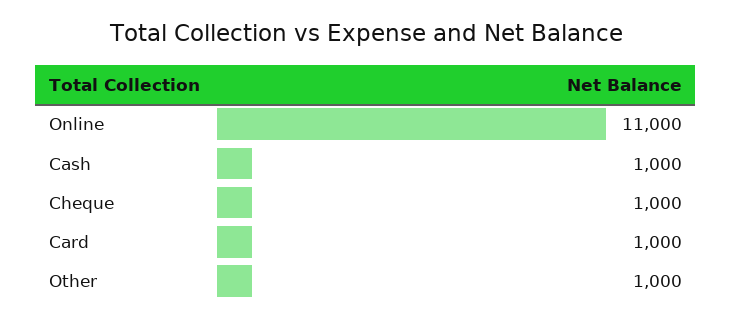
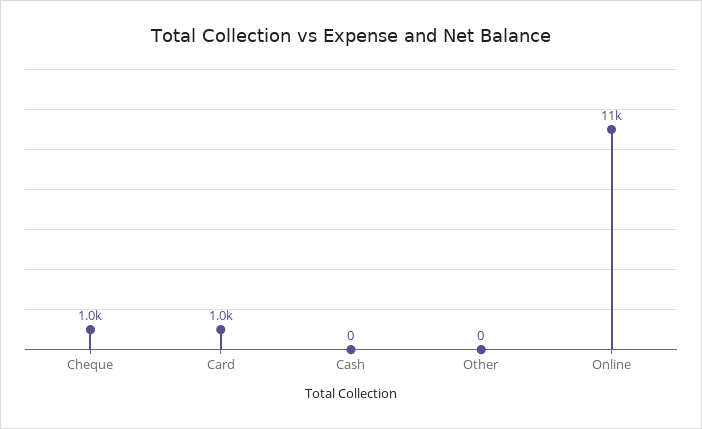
Cash: 1000 -> 0
Other: 1000 -> 0

